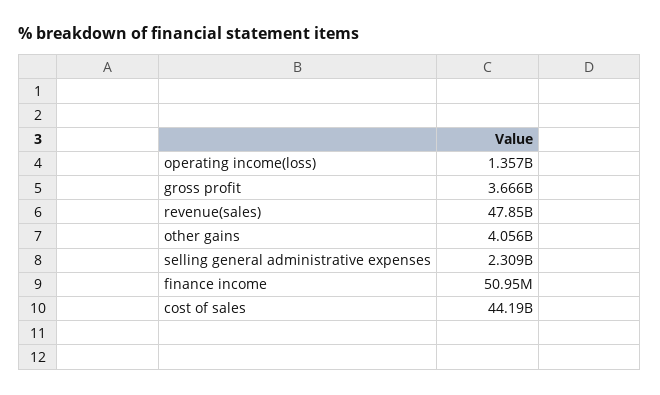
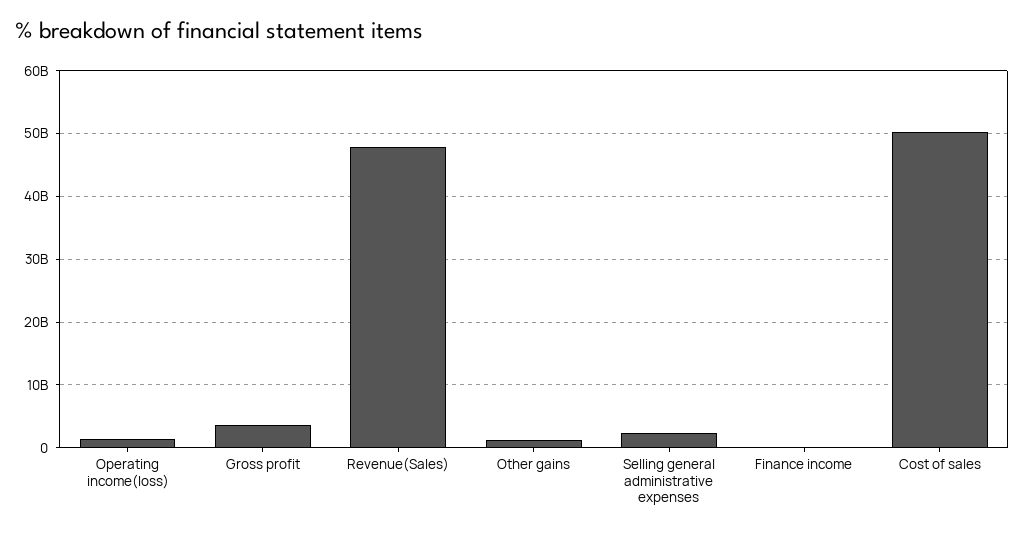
other gains: 4056000000 -> 1000000000
cost of sales: 44190000000 -> 50000000000

